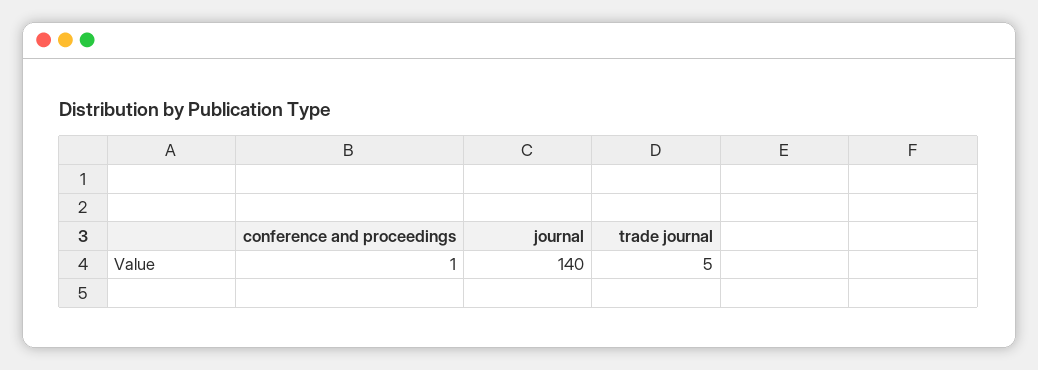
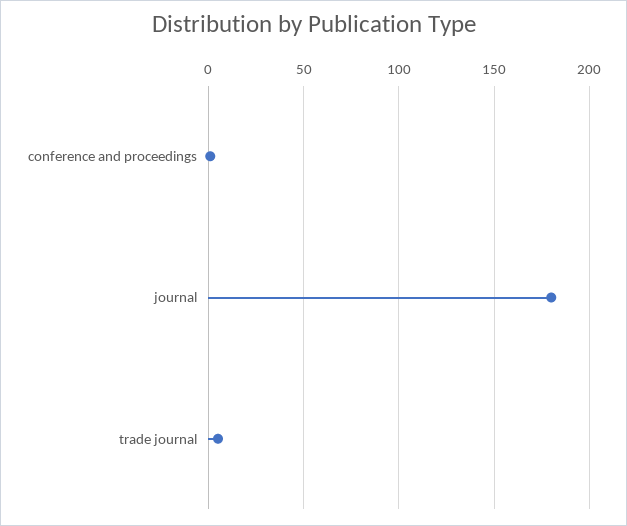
journal: 140 -> 180

